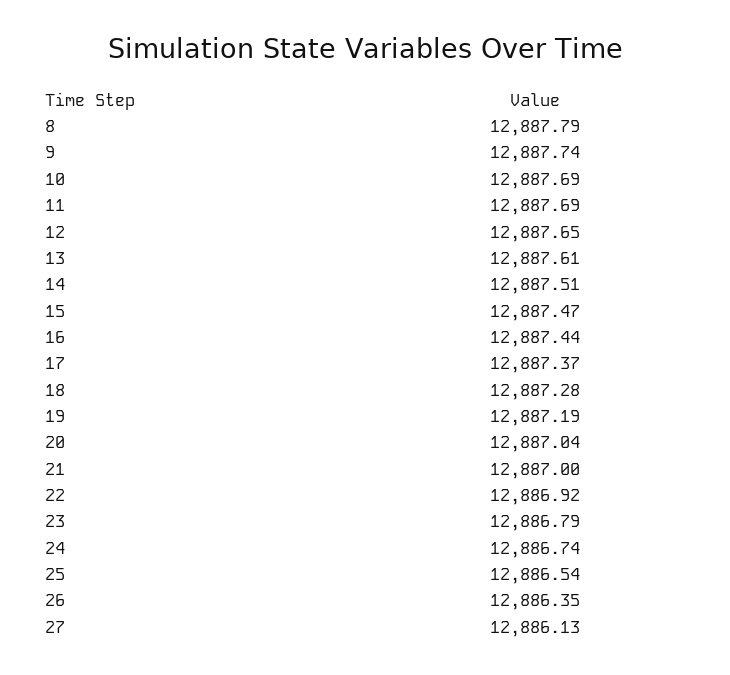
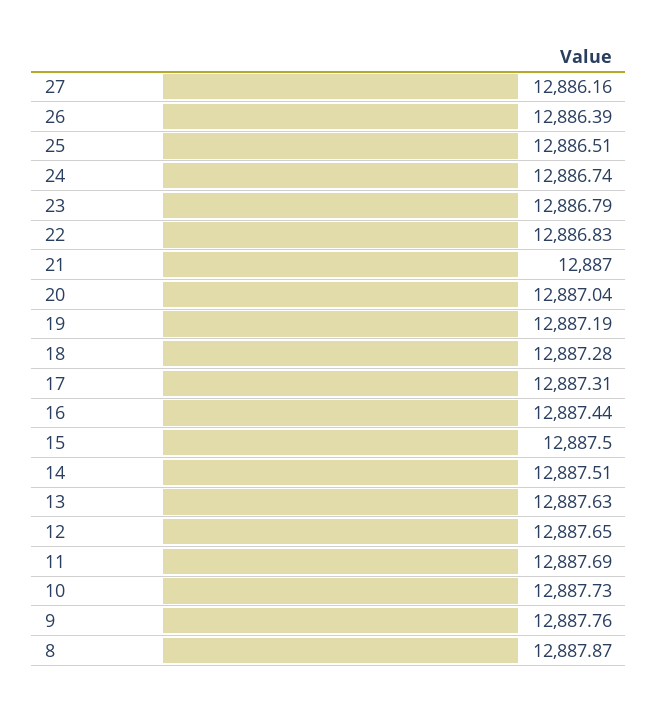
8: 12887.79 -> 12887.87
9: 12887.74 -> 12887.76
10: 12887.69 -> 12887.73
13: 12887.61 -> 12887.63
15: 12887.47 -> 12887.5
17: 12887.37 -> 12887.31
22: 12886.92 -> 12886.83
25: 12886.54 -> 12886.51
26: 12886.35 -> 12886.39
27: 12886.13 -> 12886.16

